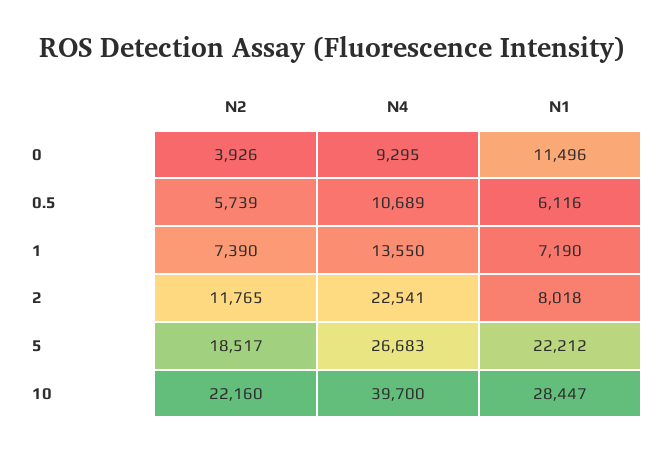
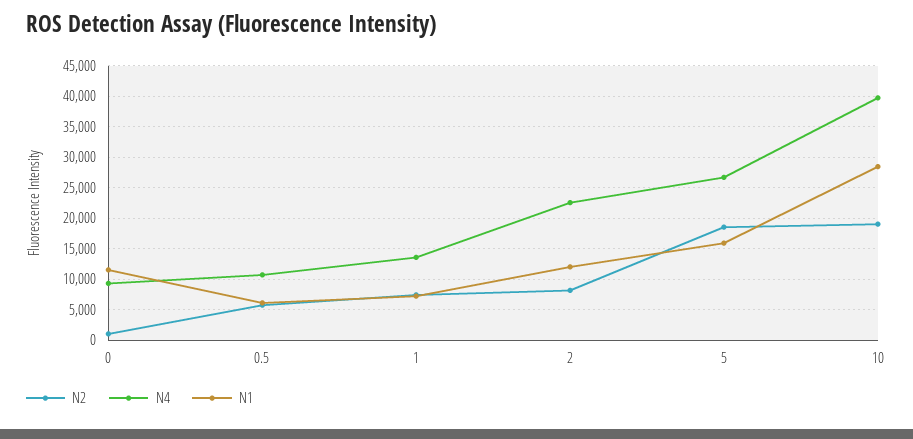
N2, 0: 3926 -> 1000
N2, 2: 11765 -> 8000
N1, 2: 8018 -> 12000
N1, 5: 22212 -> 16000
N2, 10: 22160 -> 19000

